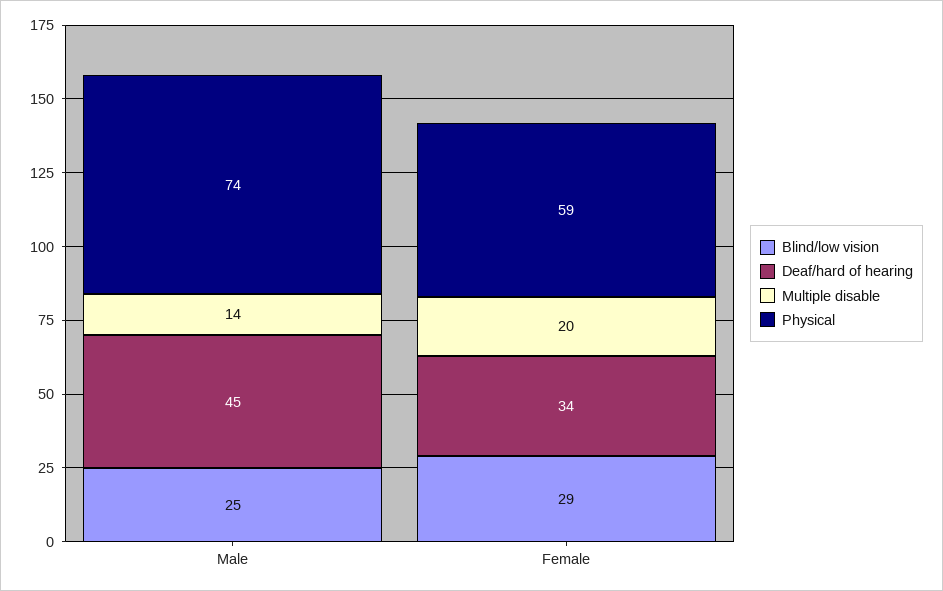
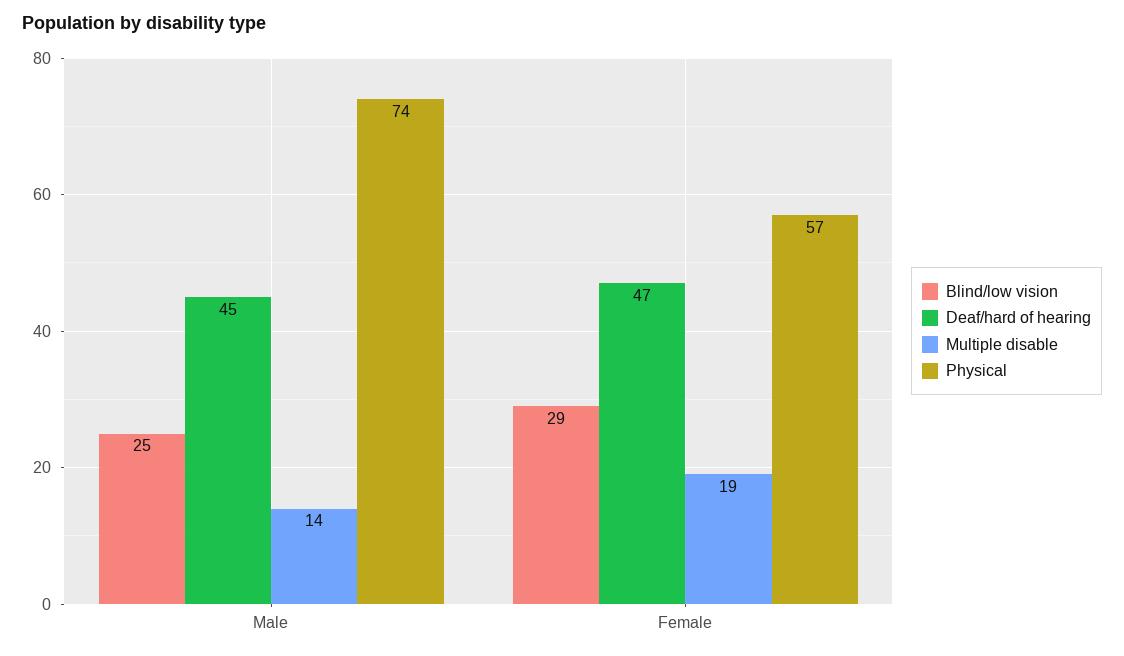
Deaf/hard of hearing, Female: 34 -> 47
Multiple disable, Female: 20 -> 19
Physical, Female: 59 -> 57

